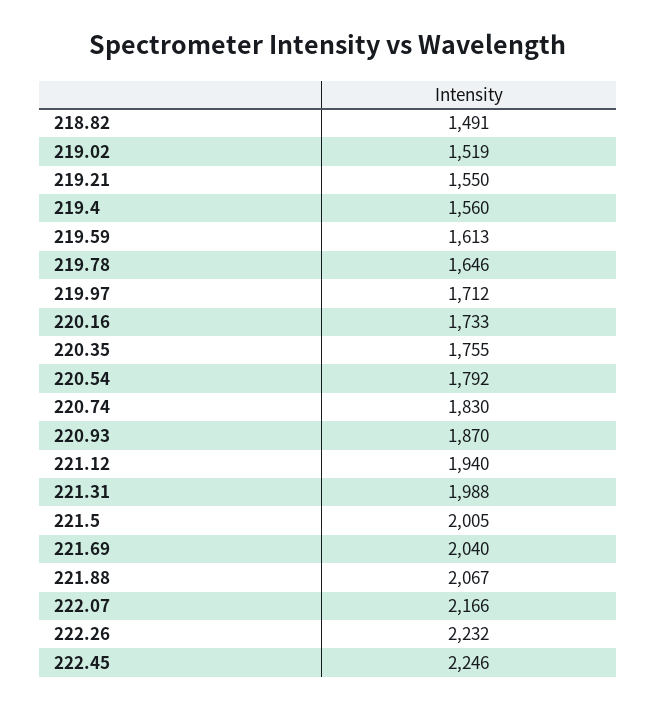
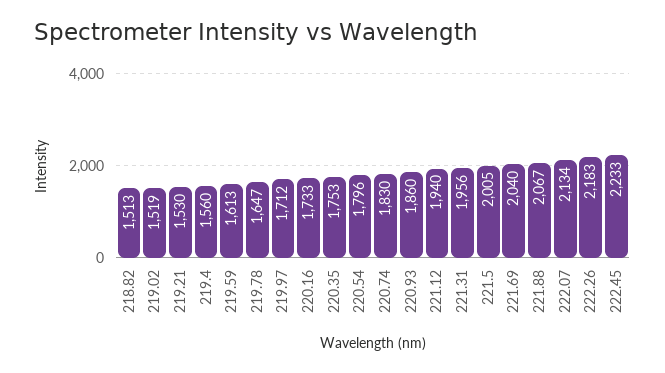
218.82: 1491 -> 1513
219.21: 1550 -> 1530
219.78: 1646 -> 1647
220.35: 1755 -> 1753
220.54: 1792 -> 1796
220.93: 1870 -> 1860
221.31: 1988 -> 1956
222.07: 2166 -> 2134
222.26: 2232 -> 2183
222.45: 2246 -> 2233

